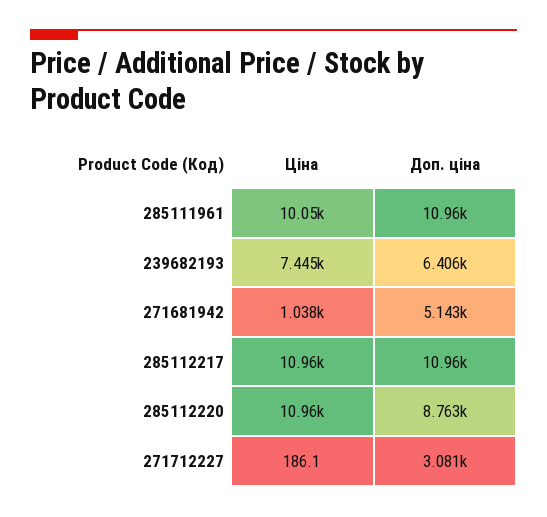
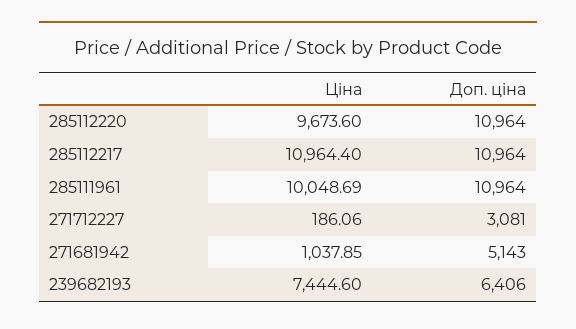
Ціна, 285112220: 10960 -> 9673.6
Доп. ціна, 285112220: 8763 -> 10964

